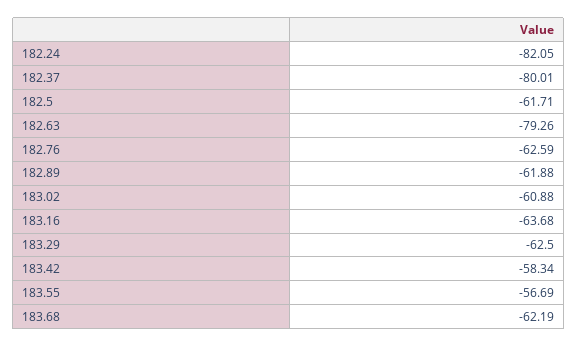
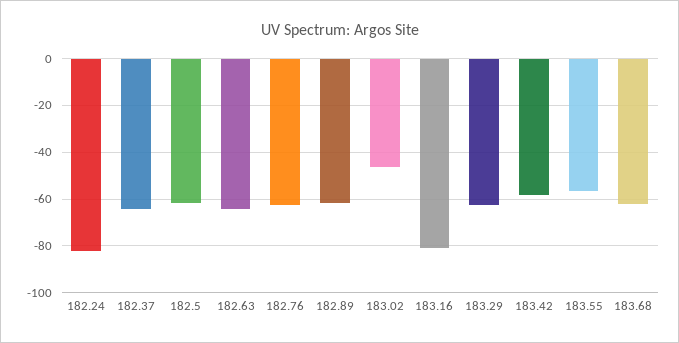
182.37: -80.01 -> -65
182.63: -79.26 -> -65
183.02: -60.88 -> -45
183.16: -63.68 -> -80

